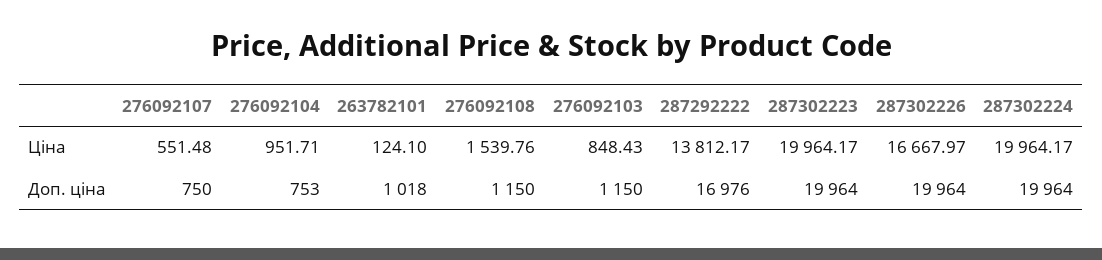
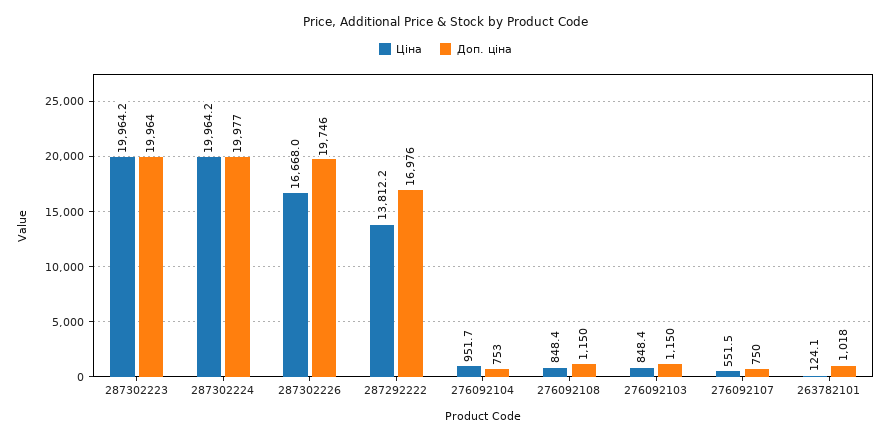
Ціна, 276092108: 1539.76 -> 848.4
Доп. ціна, 287302226: 19964 -> 19746
Доп. ціна, 287302224: 19964 -> 19977

